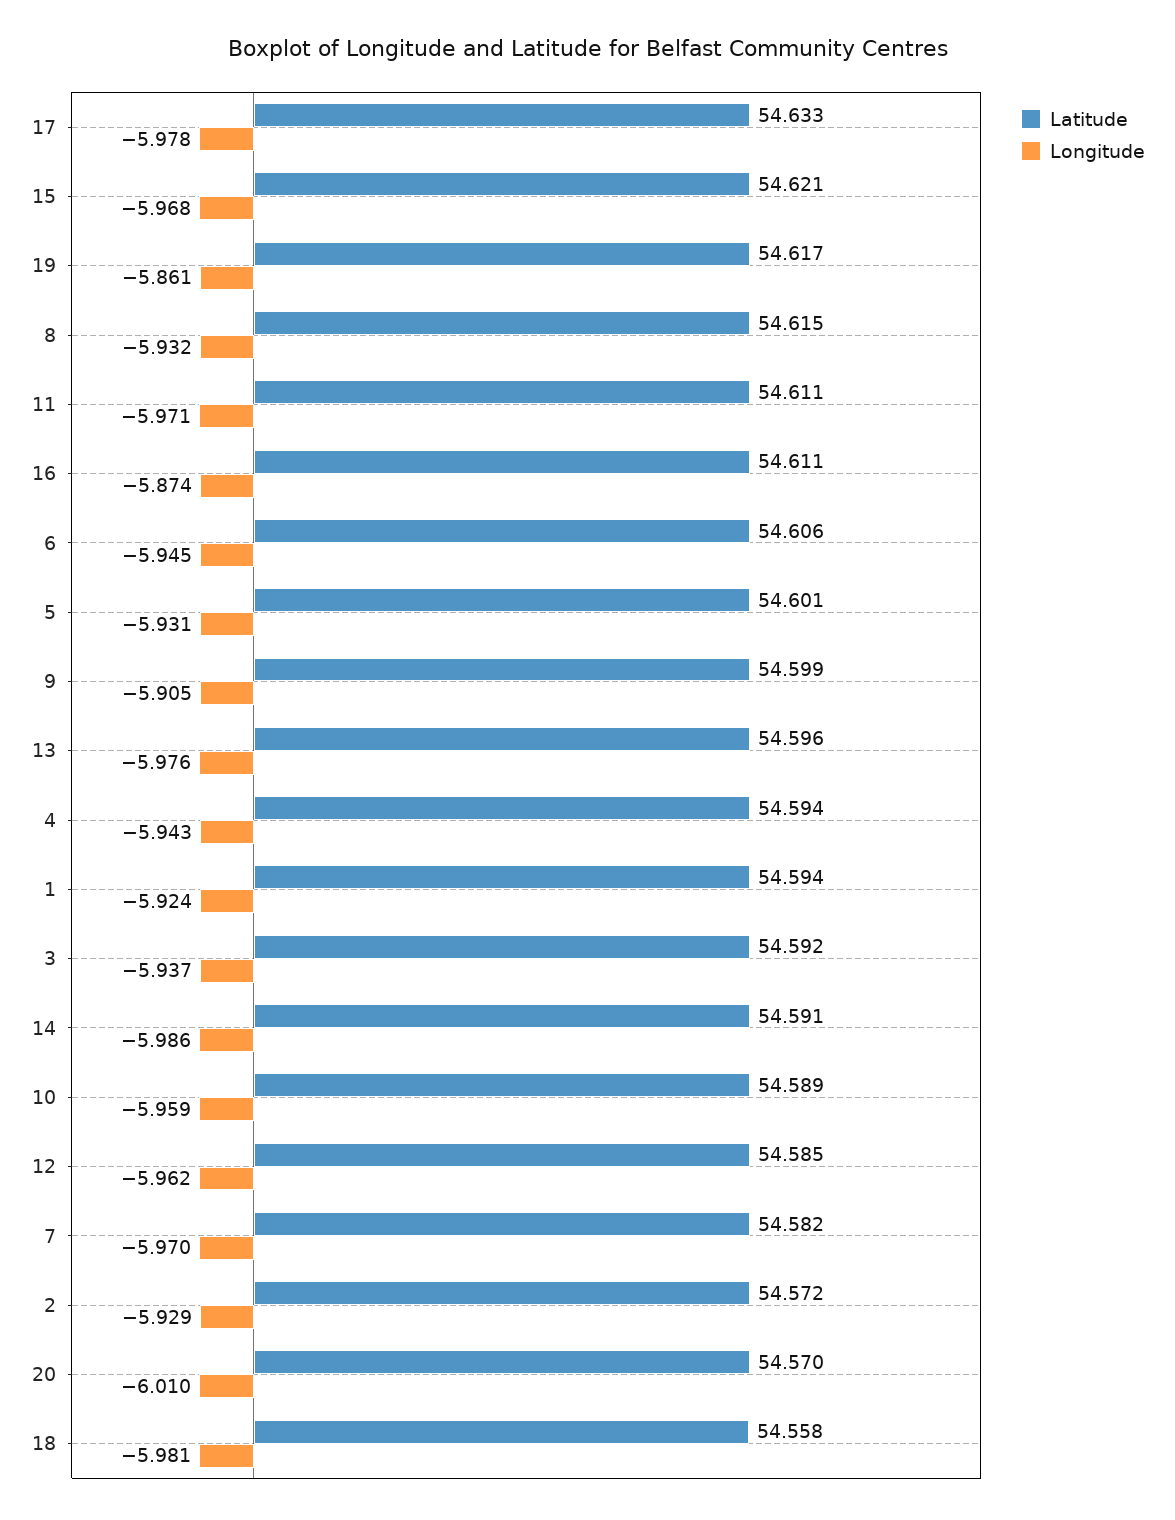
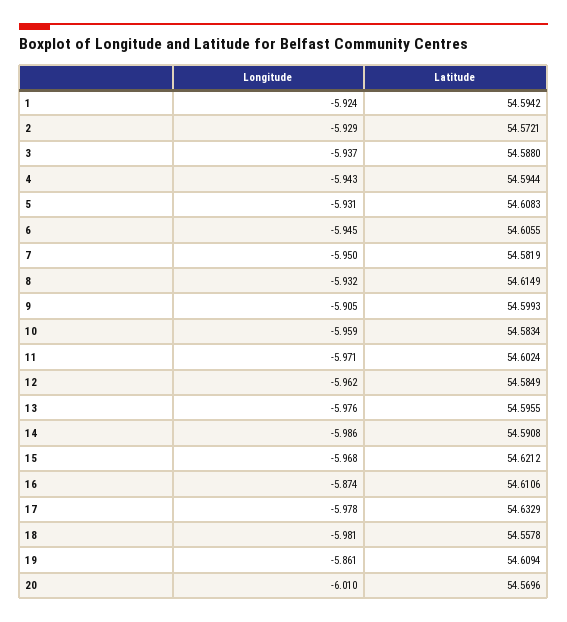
Latitude, 19: 54.617 -> 54.6094
Latitude, 11: 54.611 -> 54.6024
Latitude, 5: 54.601 -> 54.6083
Latitude, 3: 54.592 -> 54.588
Latitude, 10: 54.589 -> 54.5834
Longitude, 7: -5.97 -> -5.95

